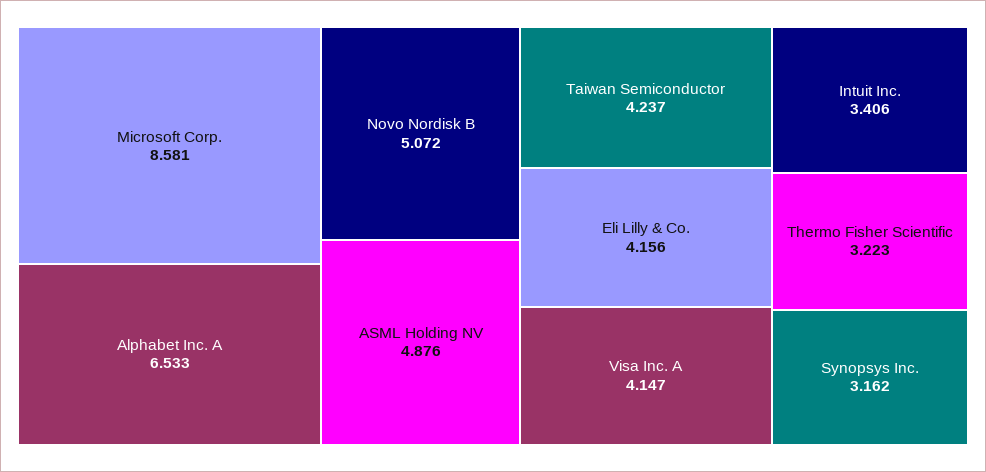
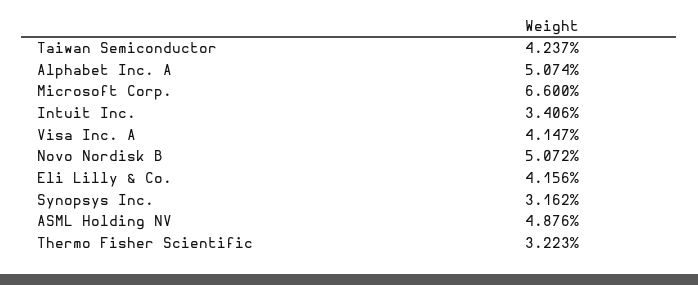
Microsoft Corp.: 8.581 -> 6.6
Alphabet Inc. A: 6.533 -> 5.074

